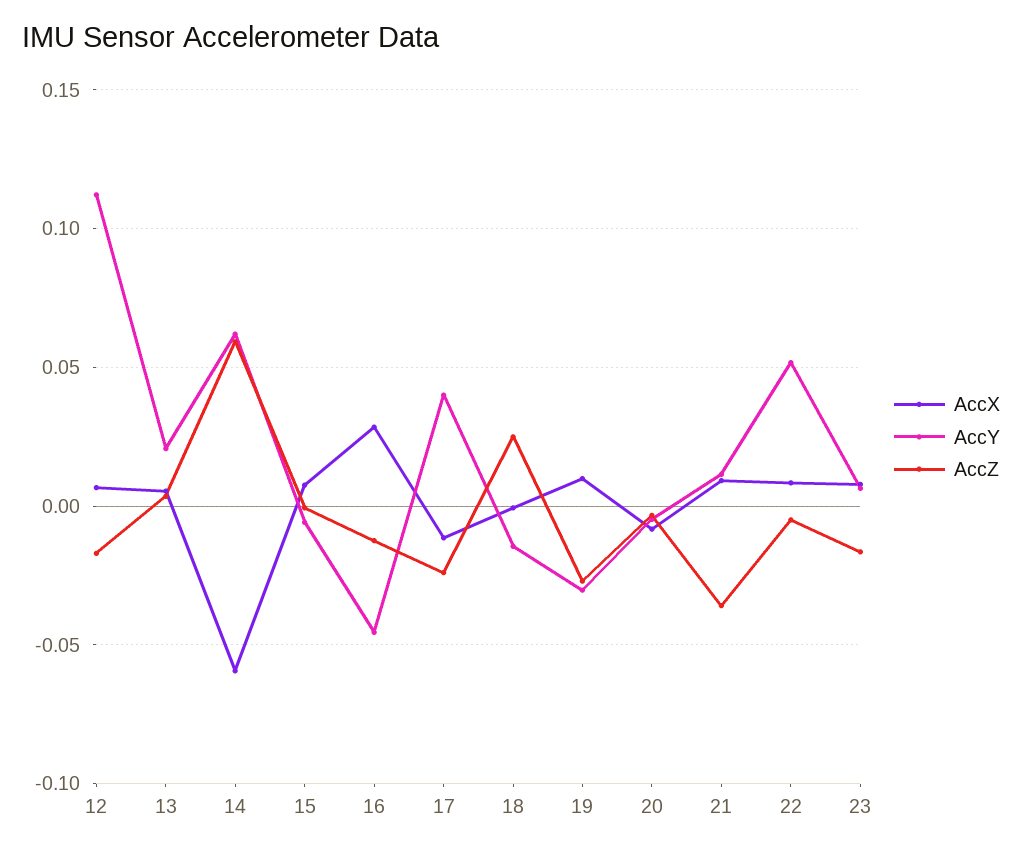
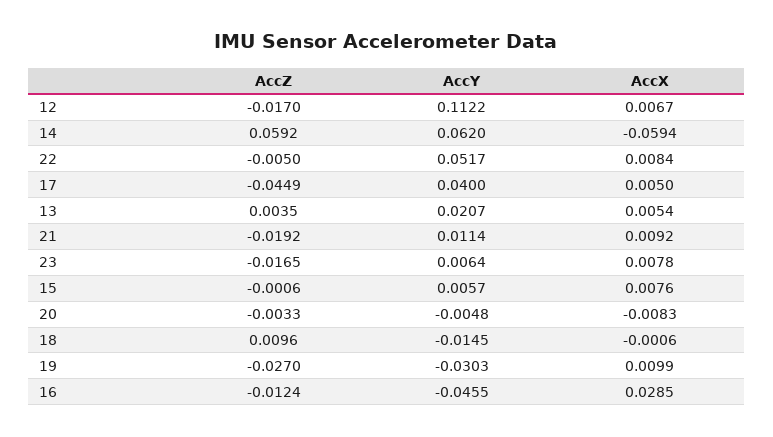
AccY, 15: -0.005 -> 0.0057
AccX, 17: -0.01 -> 0.005
AccZ, 17: -0.025 -> -0.0449
AccZ, 18: 0.025 -> 0.0096
AccZ, 21: -0.035 -> -0.0192

